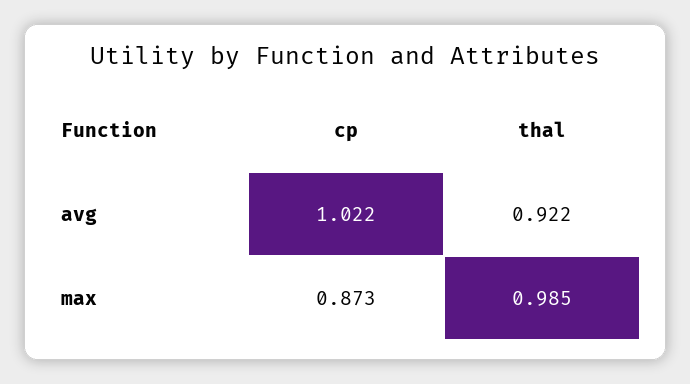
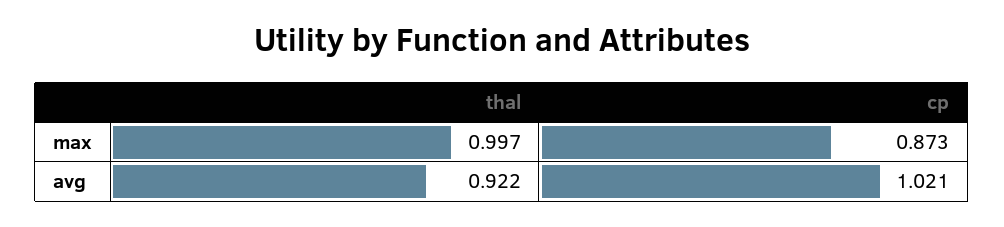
cp, avg: 1.022 -> 1.021
thal, max: 0.985 -> 0.997

